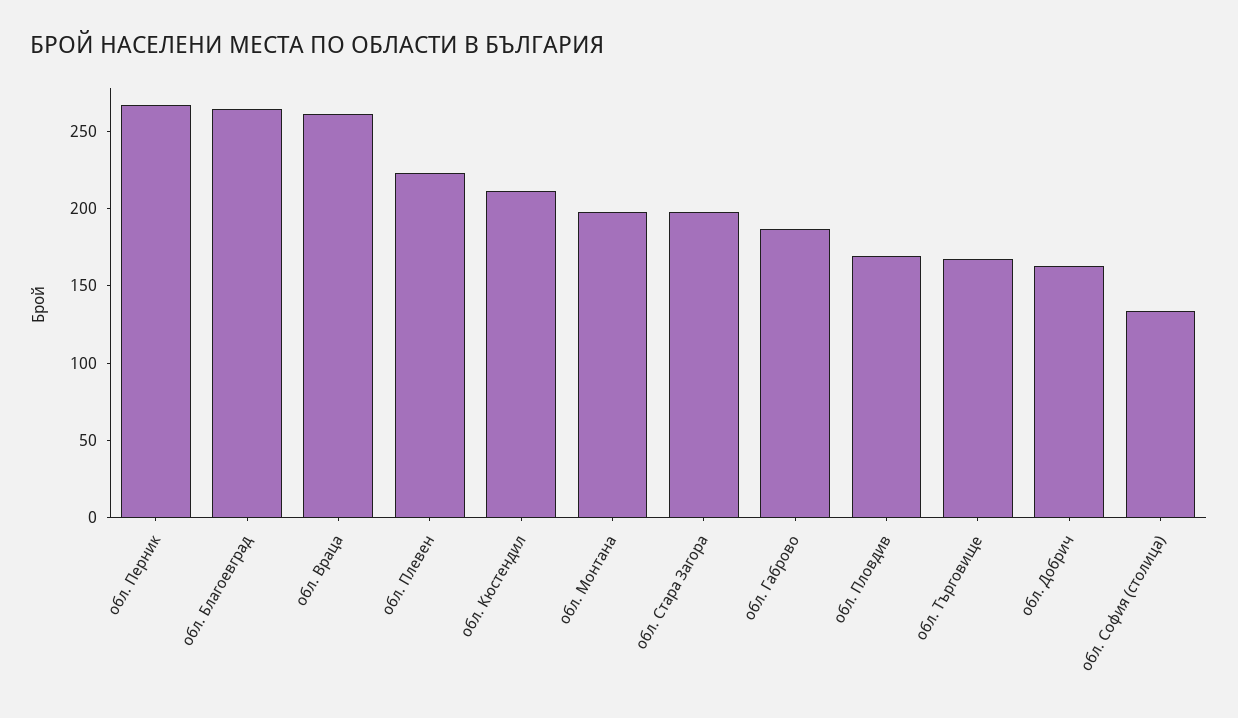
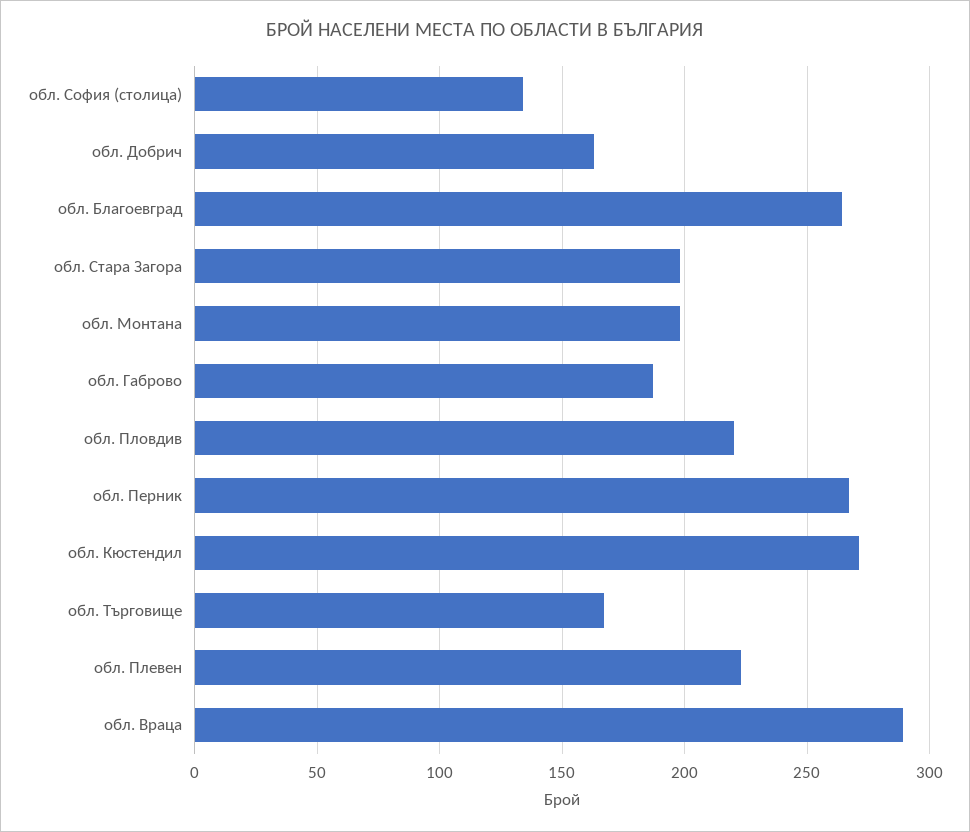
обл. Враца: 260 -> 290
обл. Кюстендил: 210 -> 270
обл. Пловдив: 170 -> 220

